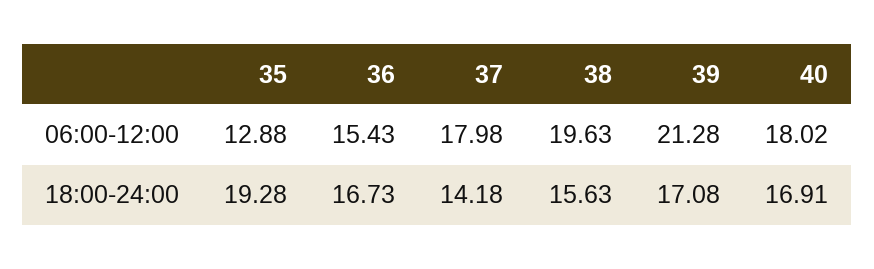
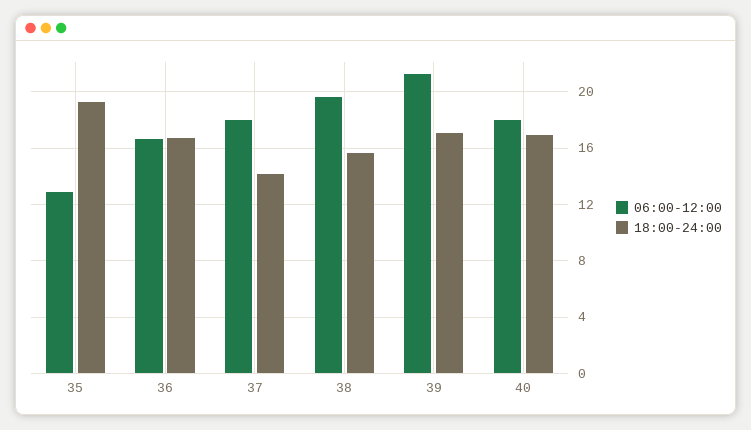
06:00-12:00, 36: 15.43 -> 16.5

